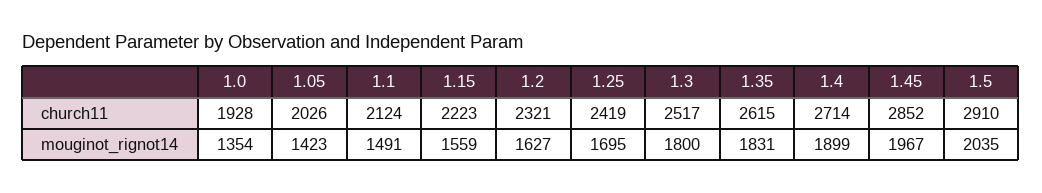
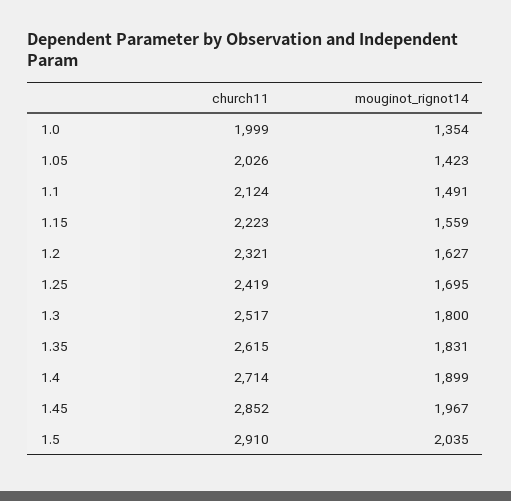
1.0, church11: 1928 -> 1999

